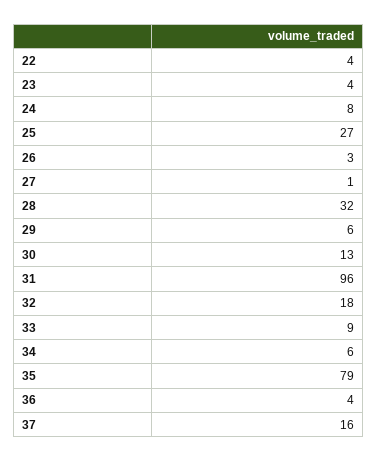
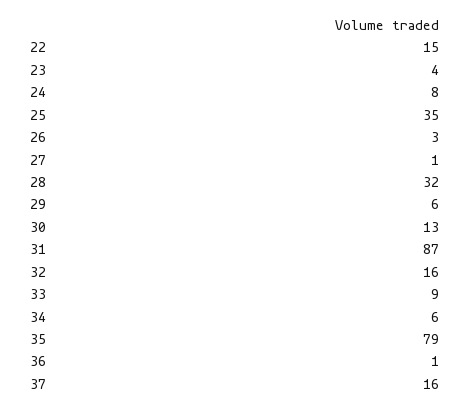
22: 4 -> 15
25: 27 -> 35
31: 96 -> 87
32: 18 -> 16
36: 4 -> 1

